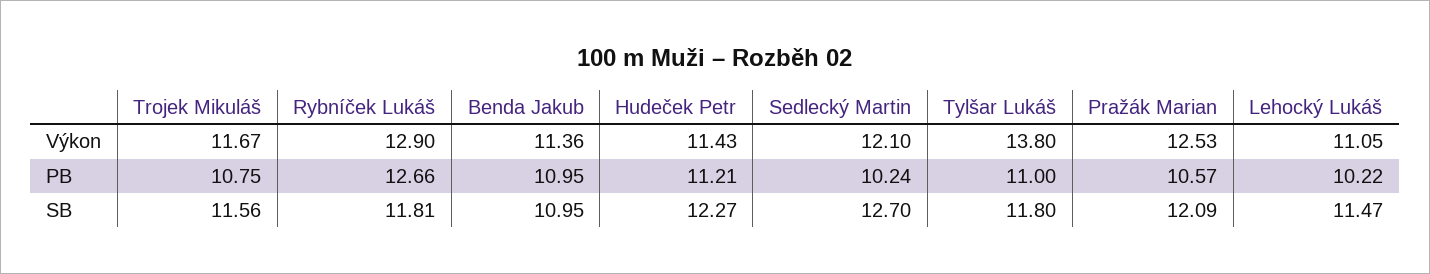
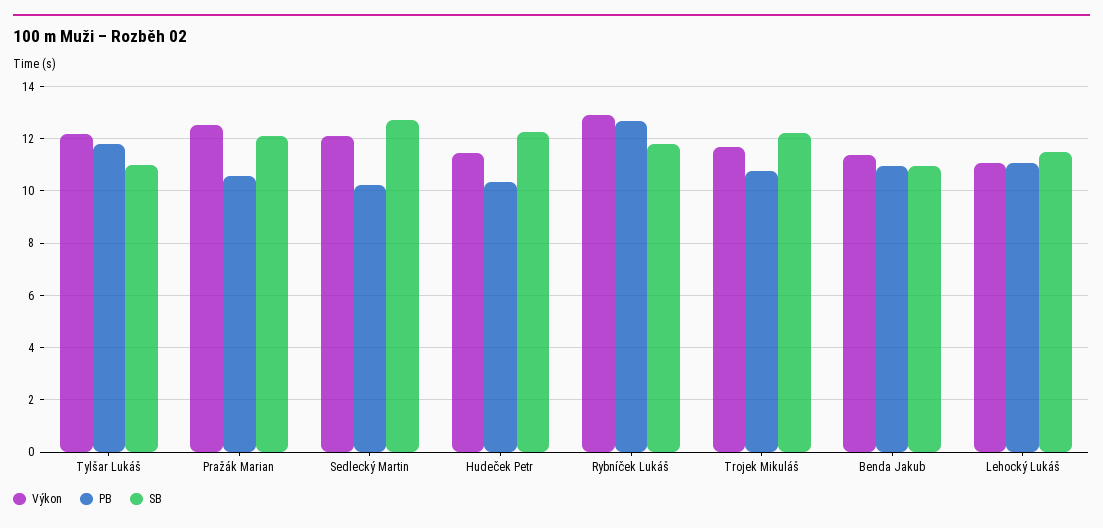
Výkon, Tylšar Lukáš: 13.8 -> 12.25
PB, Hudeček Petr: 11.21 -> 10.25
PB, Tylšar Lukáš: 11 -> 11.75
PB, Lehocký Lukáš: 10.22 -> 11
SB, Trojek Mikuláš: 11.56 -> 12.25
SB, Tylšar Lukáš: 11.8 -> 11

